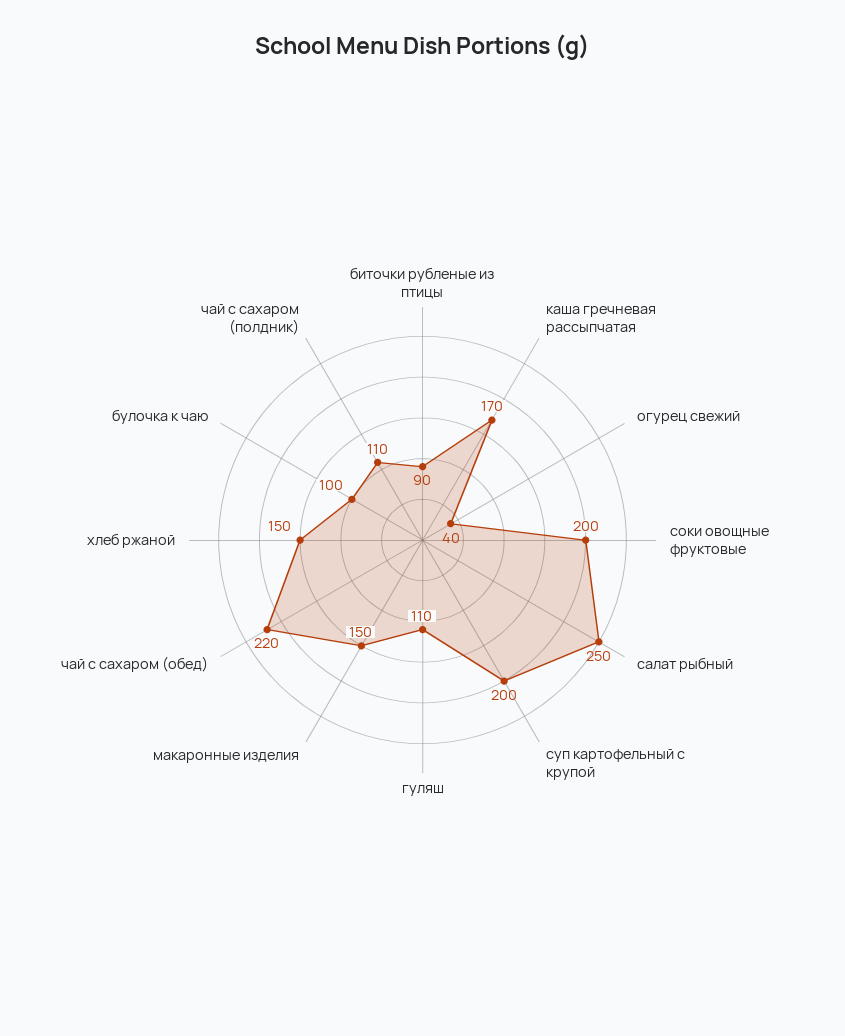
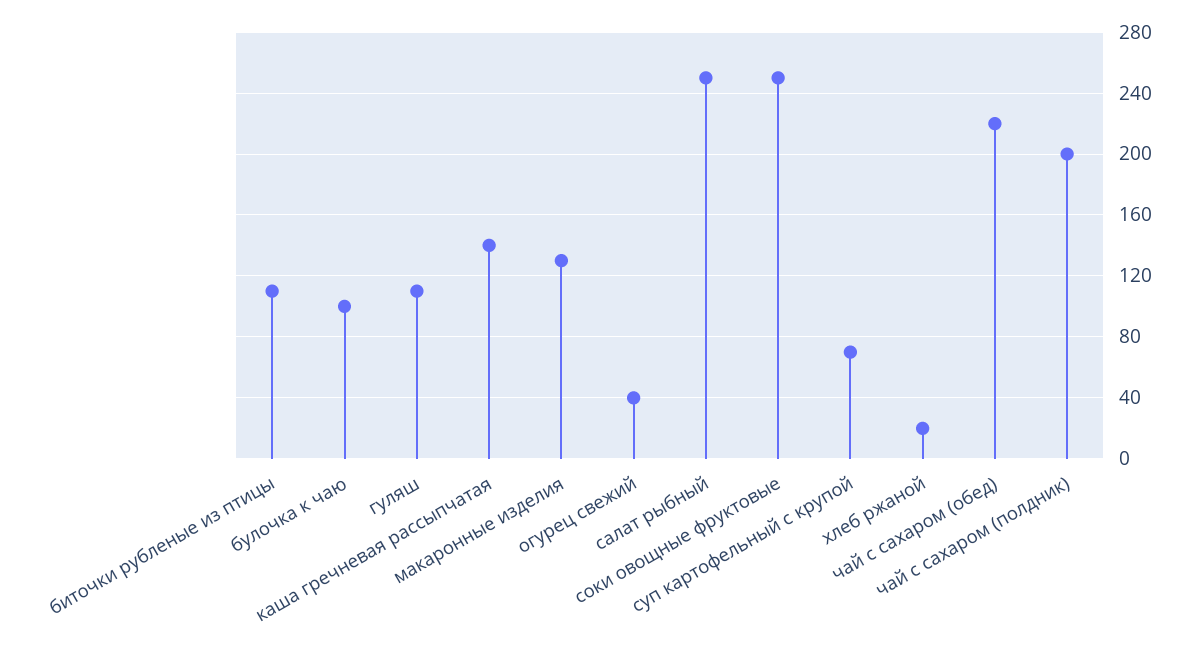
биточки рубленые из птицы: 90 -> 110
каша гречневая рассыпчатая: 170 -> 140
соки овощные фруктовые: 200 -> 250
суп картофельный с крупой: 200 -> 70
макаронные изделия: 150 -> 130
хлеб ржаной: 150 -> 20
чай с сахаром (полдник): 110 -> 200

